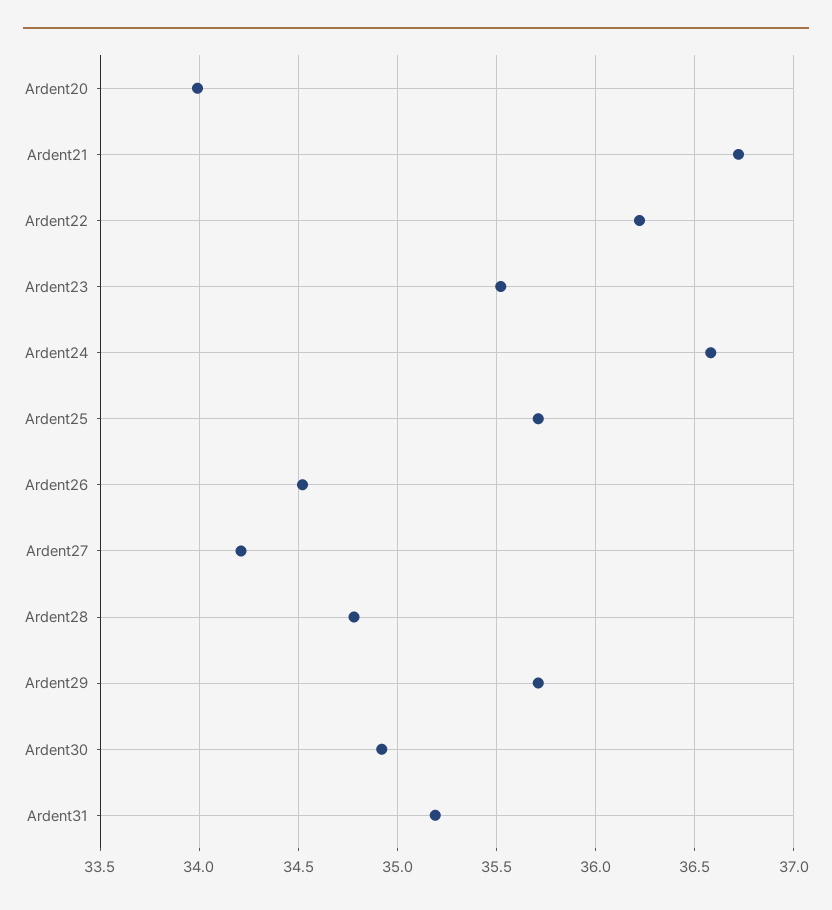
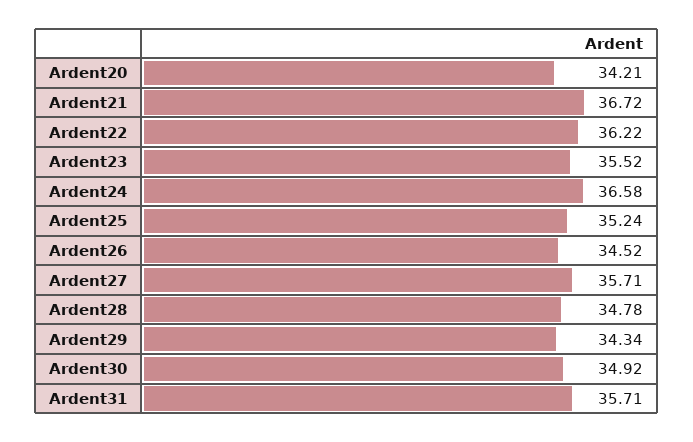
Ardent20: 34 -> 34.21
Ardent25: 35.7 -> 35.24
Ardent27: 34.2 -> 35.71
Ardent29: 35.7 -> 34.34
Ardent31: 35.2 -> 35.71

